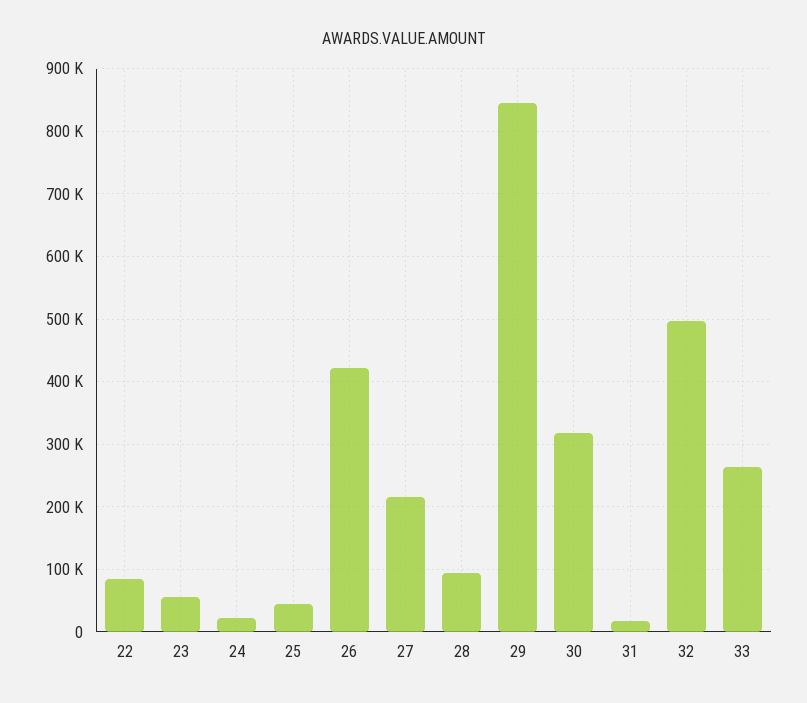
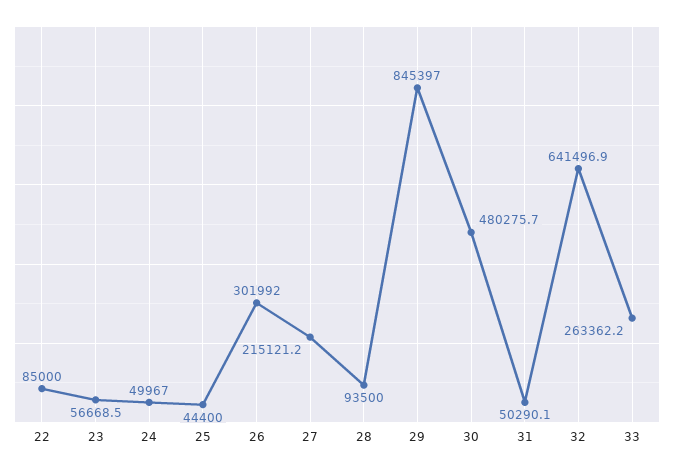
24: 20000 -> 49967
26: 420000 -> 301992
30: 320000 -> 480275.7
31: 20000 -> 50290.1
32: 500000 -> 641496.9

